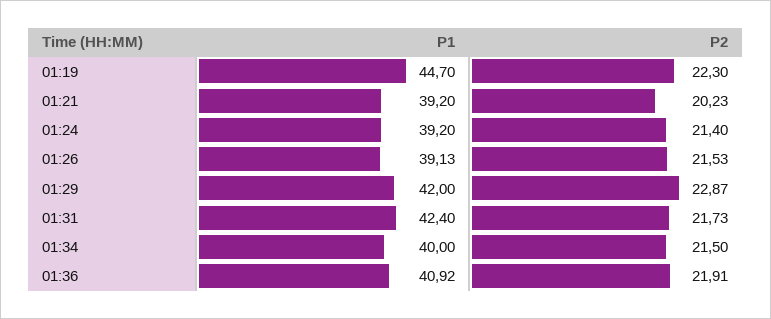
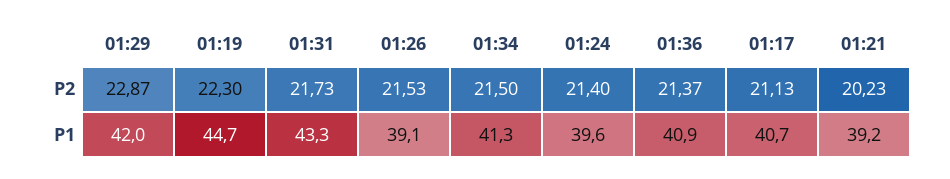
P1, 01:24: 39.2 -> 39.6
P1, 01:31: 42.4 -> 43.3
P1, 01:34: 40 -> 41.3
P2, 01:36: 21.91 -> 21.37
P2, 01:17: none -> 21.13
P1, 01:17: none -> 40.7

